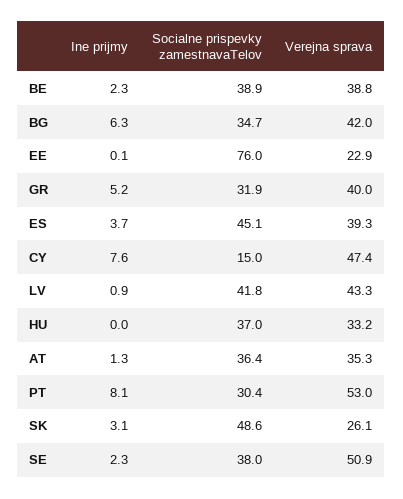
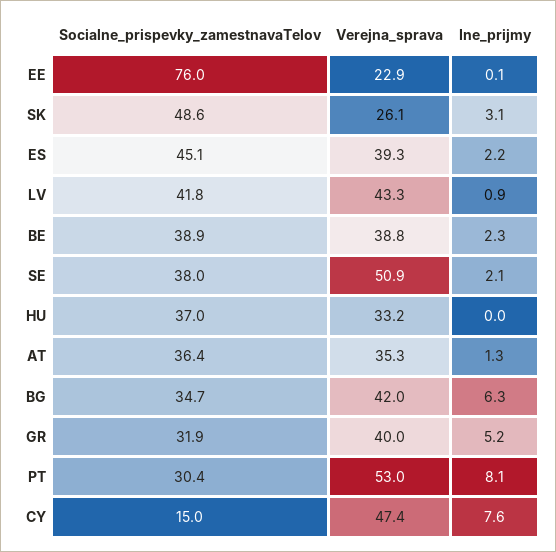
Ine prijmy, ES: 3.7 -> 2.2
Ine prijmy, SE: 2.3 -> 2.1

